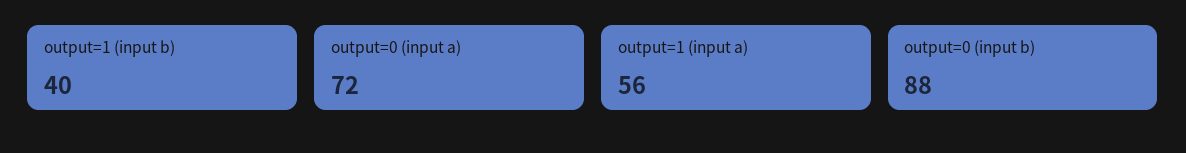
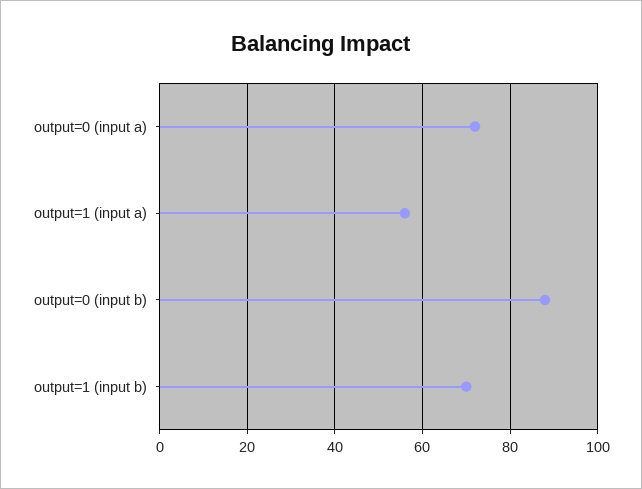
output=1 (input b): 40 -> 70

